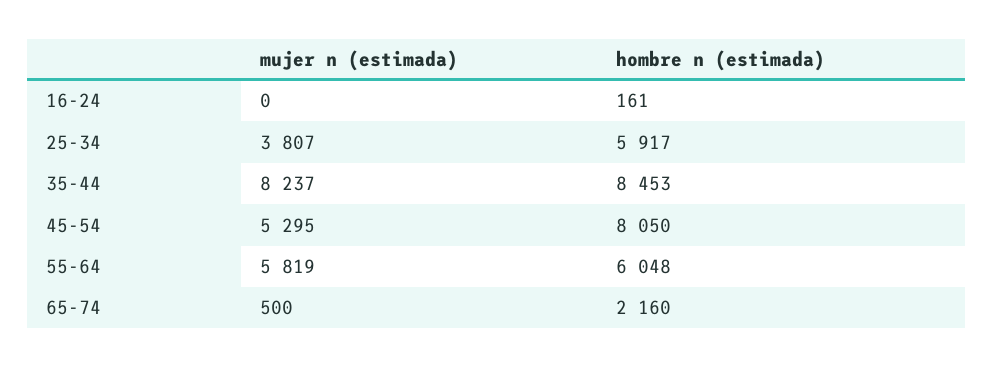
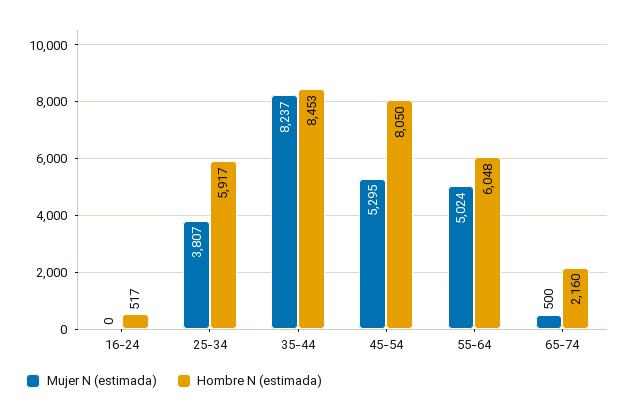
hombre n (estimada), 16-24: 161 -> 517
mujer n (estimada), 55-64: 5819 -> 5024

